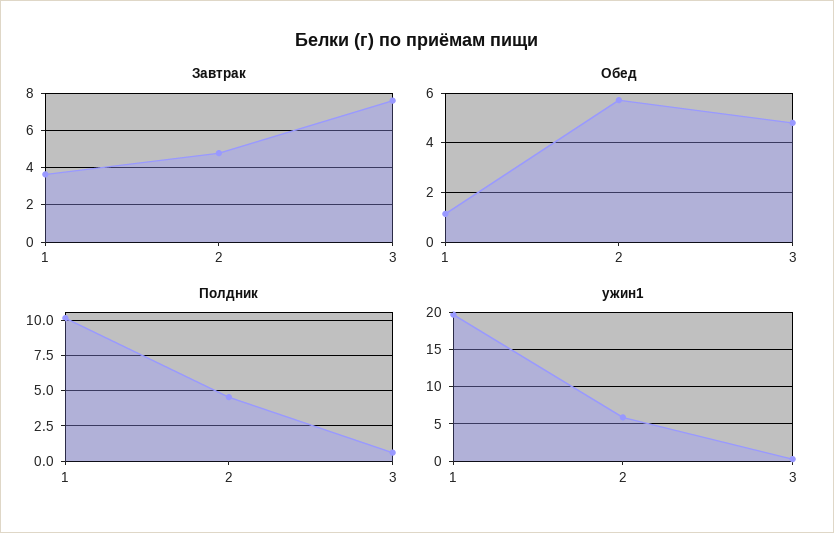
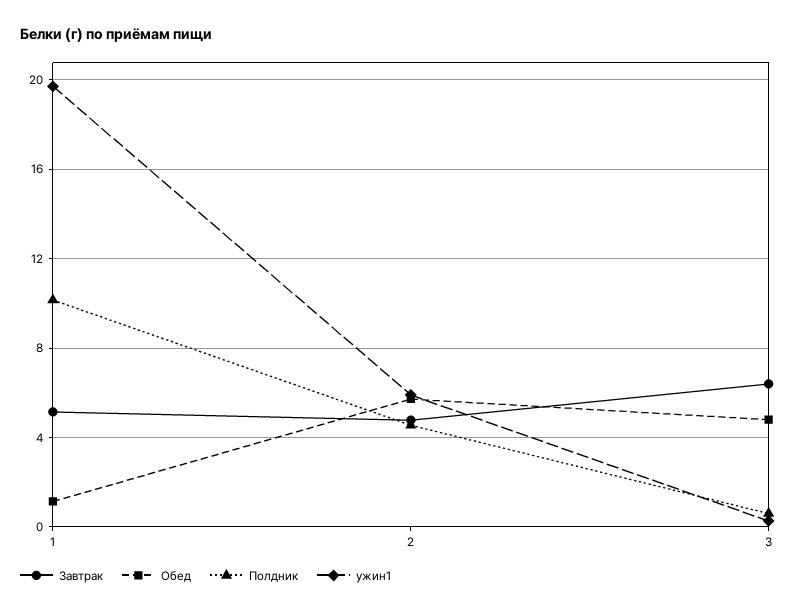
Завтрак, 1: 3.5 -> 5
Завтрак, 3: 7.5 -> 6.5

